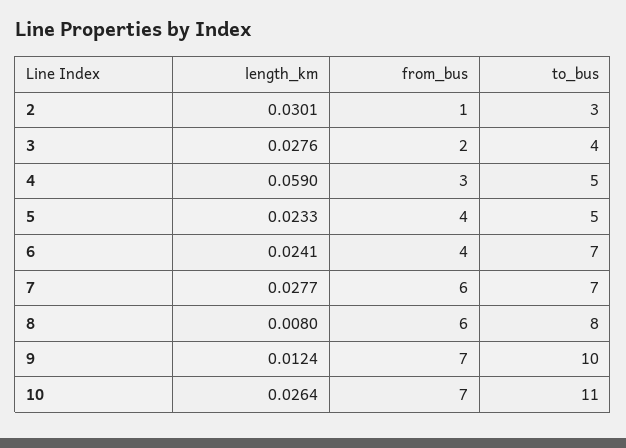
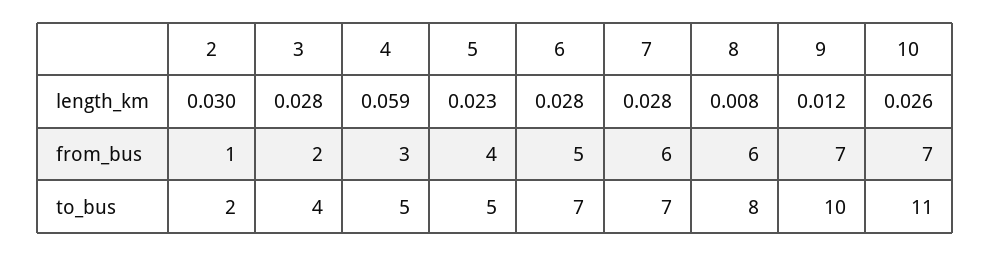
to_bus, 2: 3 -> 2
length_km, 6: 0.0241 -> 0.028
from_bus, 6: 4 -> 5

